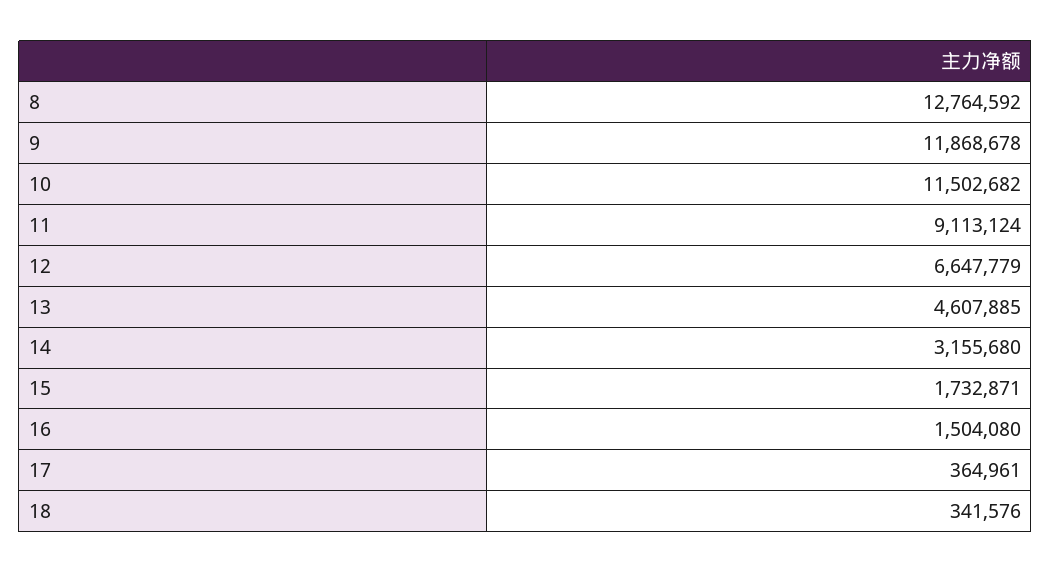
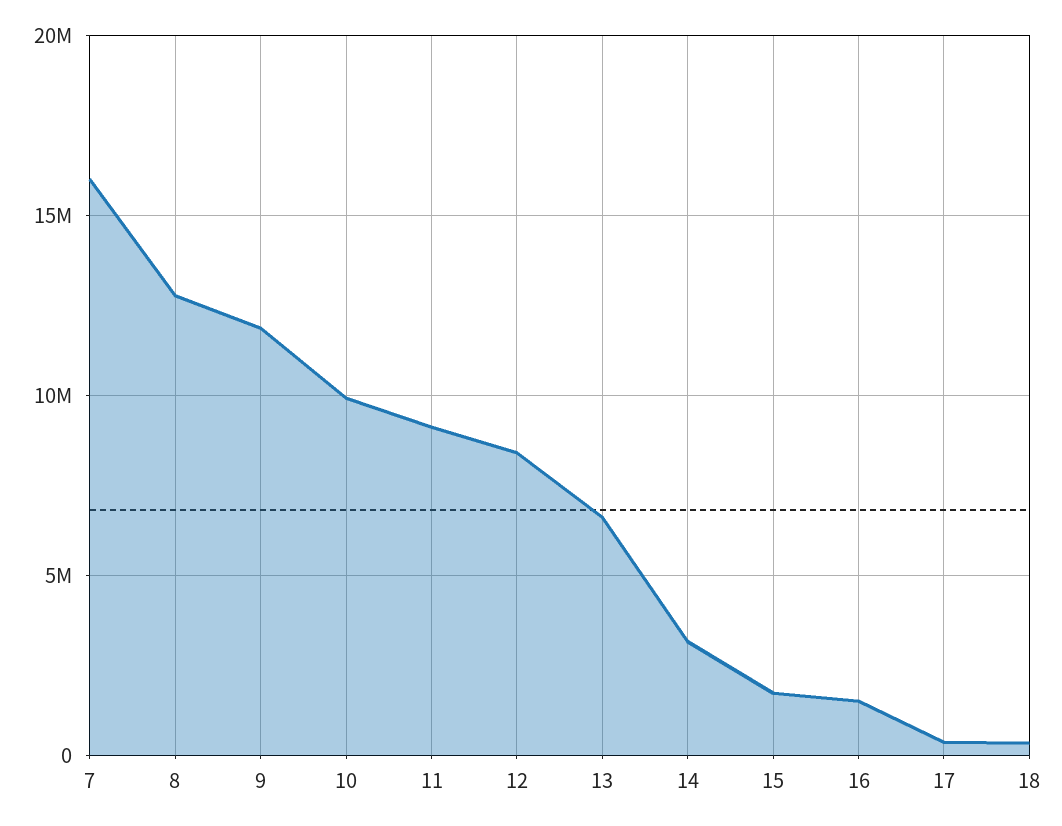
10: 11502682 -> 10000000
12: 6647779 -> 8500000
13: 4607885 -> 6500000
7: none -> 16000000

